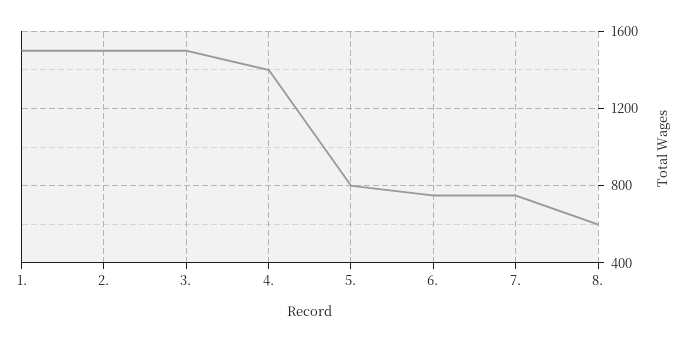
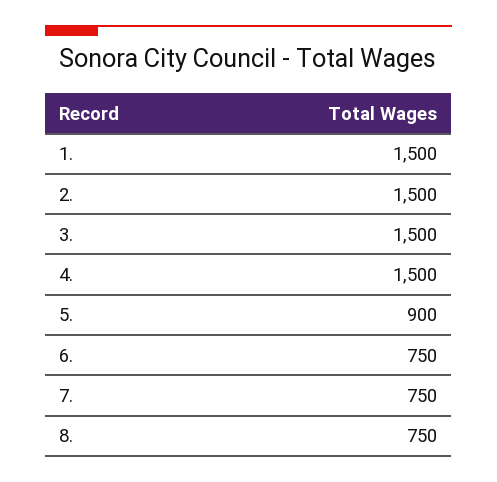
4.: 1400 -> 1500
5.: 800 -> 900
8.: 600 -> 750

